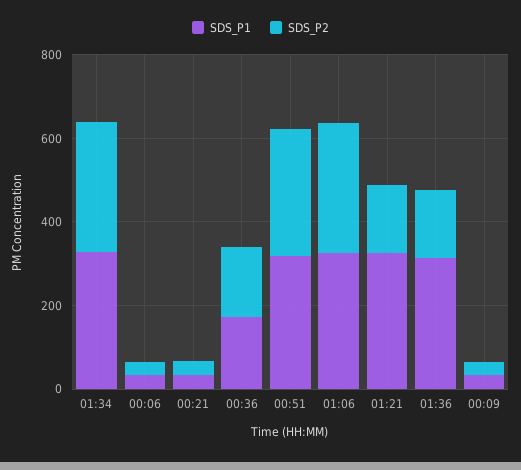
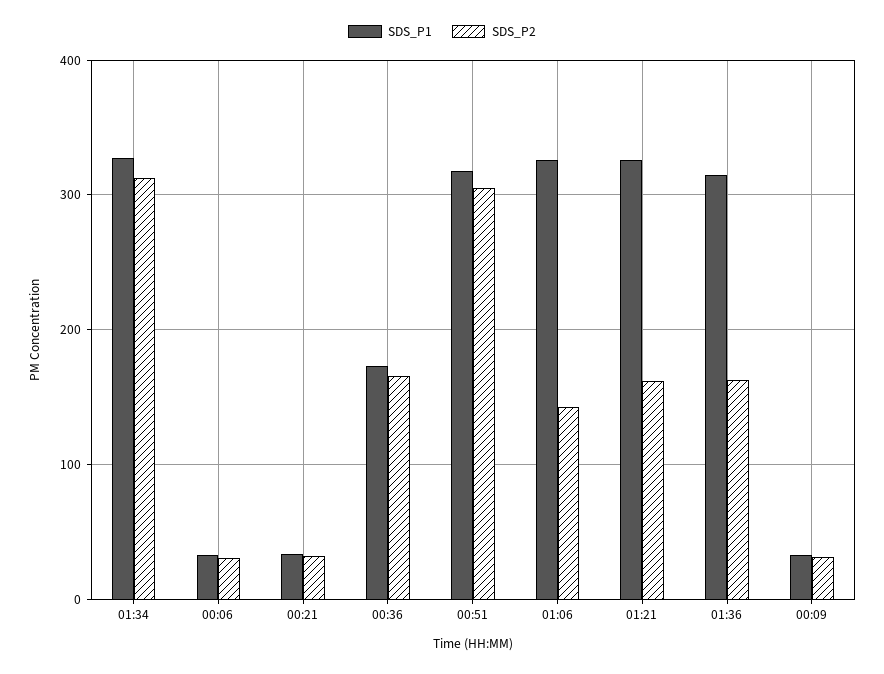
SDS_P2, 01:06: 300 -> 140

